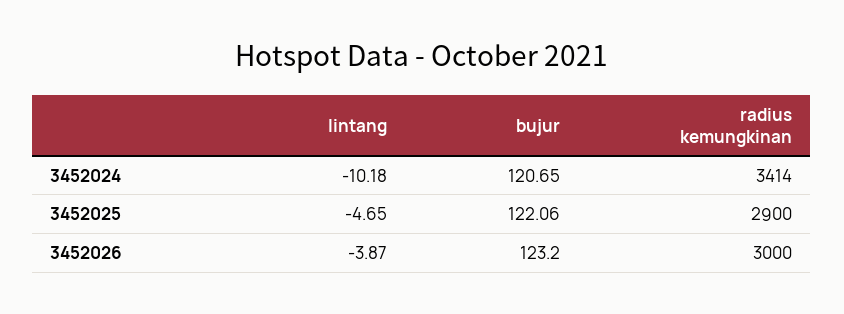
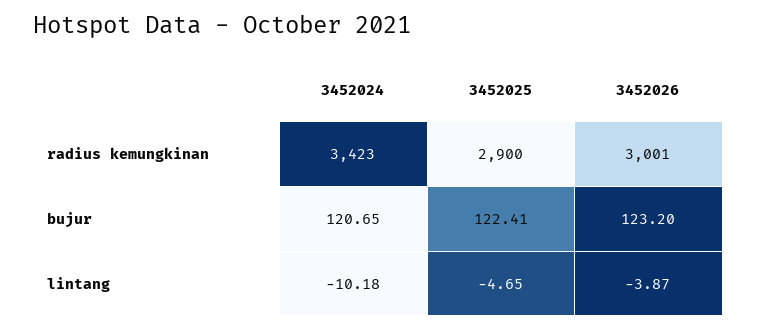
radius kemungkinan, 3452024: 3414 -> 3423
bujur, 3452025: 122.06 -> 122.41
radius kemungkinan, 3452026: 3000 -> 3001

